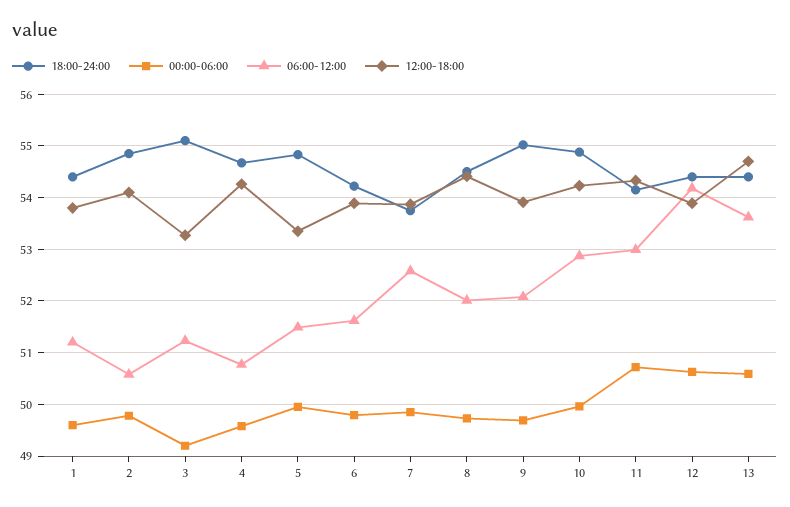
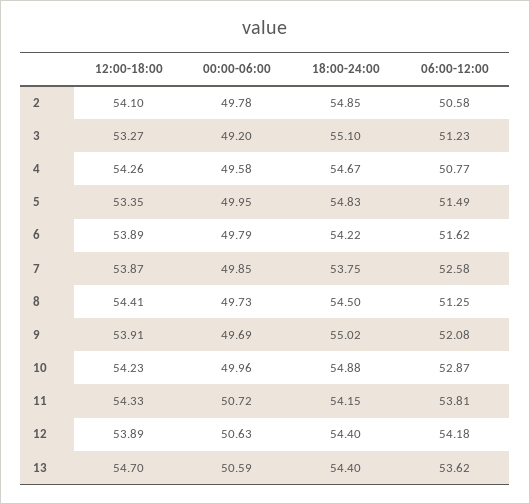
18:00-24:00, 1: 54.4 -> none
00:00-06:00, 1: 49.6 -> none
06:00-12:00, 1: 51.2 -> none
12:00-18:00, 1: 53.8 -> none
06:00-12:00, 8: 52 -> 51.25
06:00-12:00, 11: 53 -> 53.81

